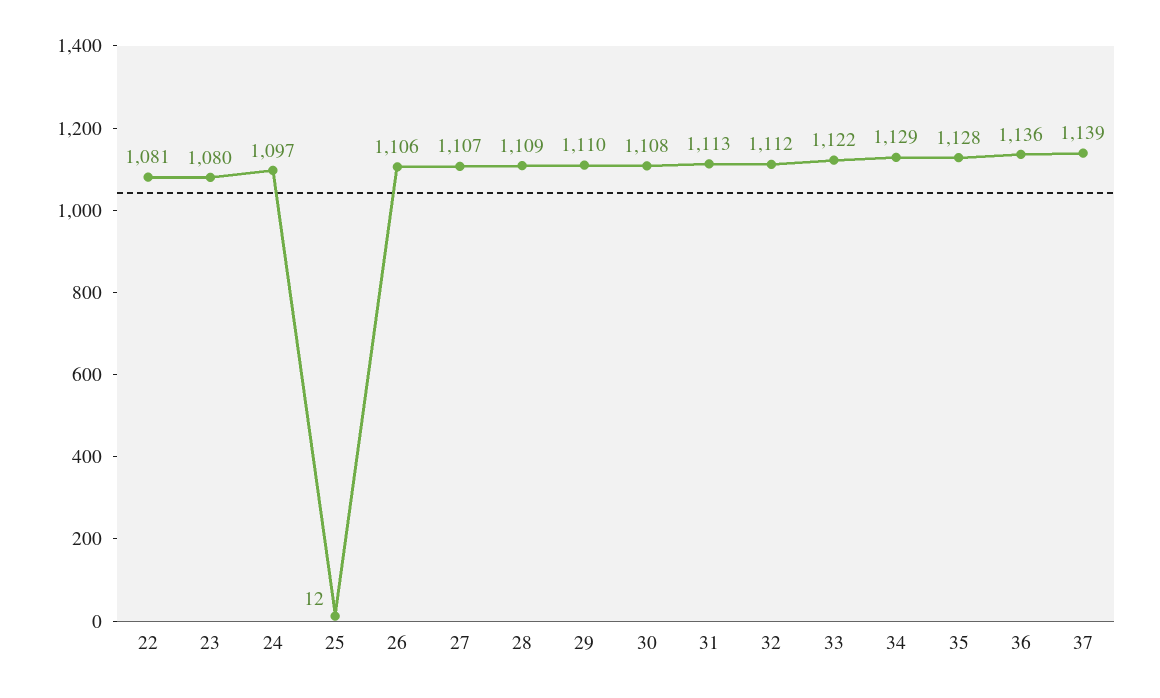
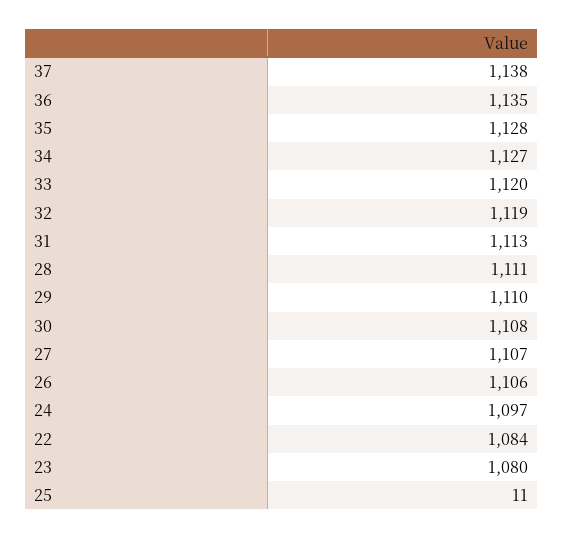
22: 1081 -> 1084
25: 12 -> 11
28: 1109 -> 1111
32: 1112 -> 1119
33: 1122 -> 1120
34: 1129 -> 1127
36: 1136 -> 1135
37: 1139 -> 1138

